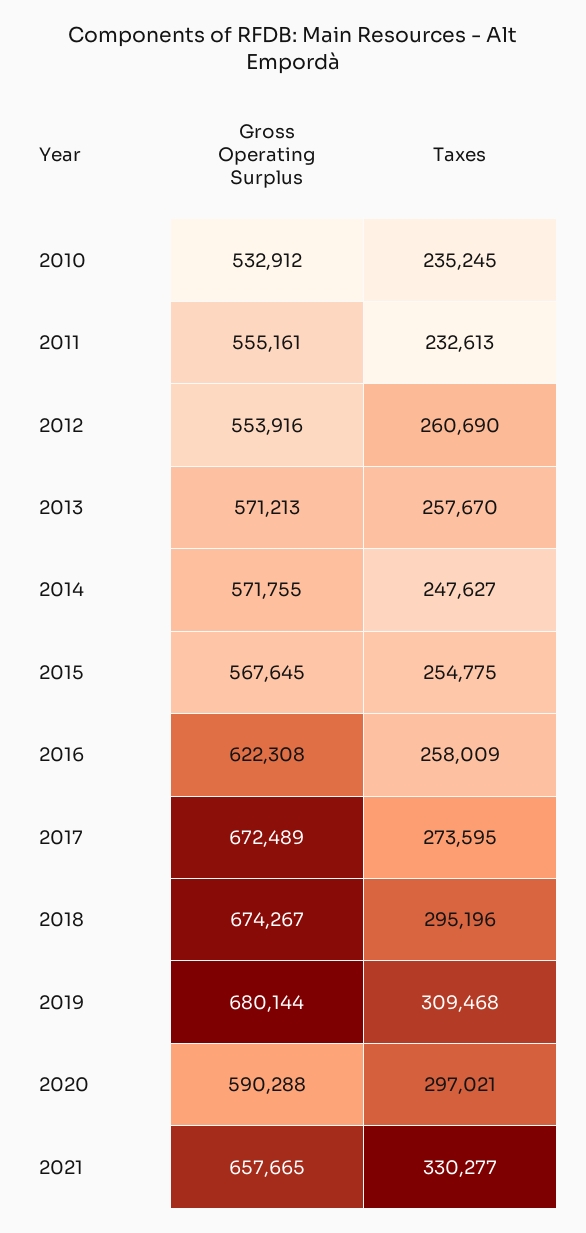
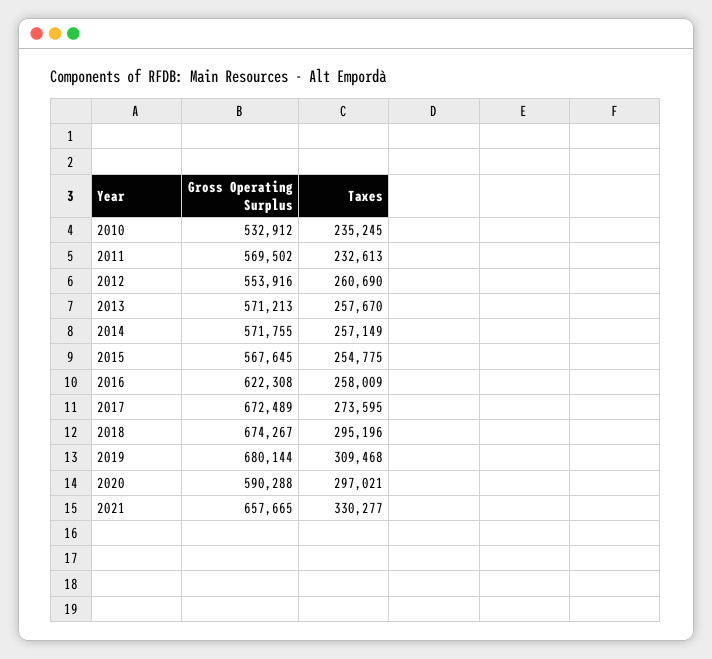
Gross Operating Surplus, 2011: 555161 -> 569502
Taxes, 2014: 247627 -> 257149

